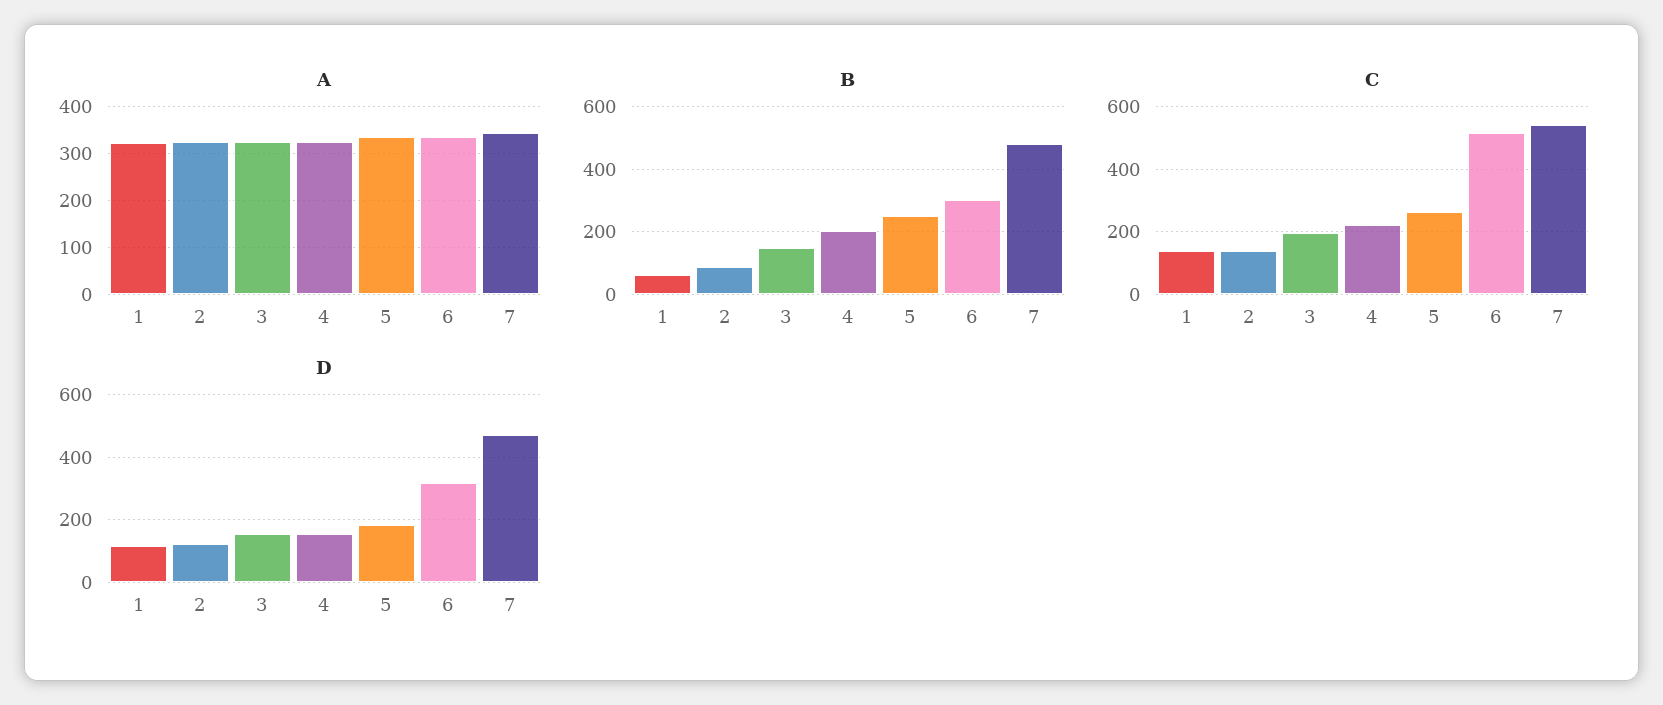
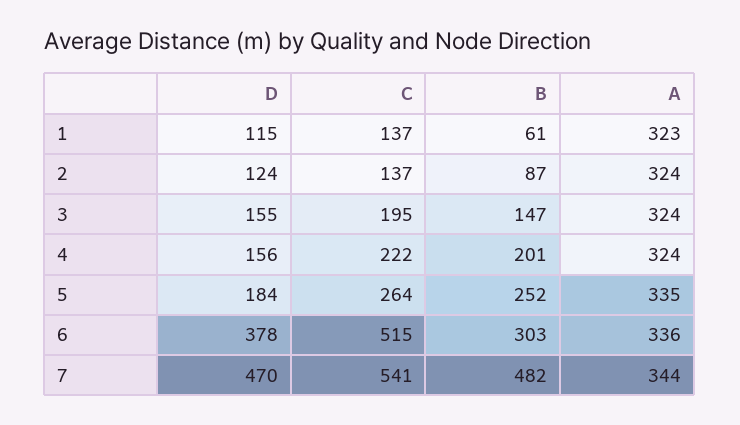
D, 6: 320 -> 378

